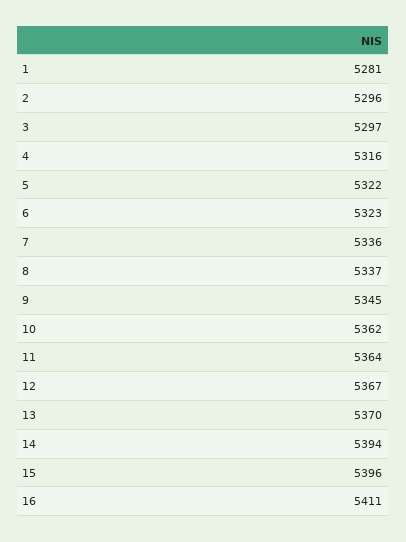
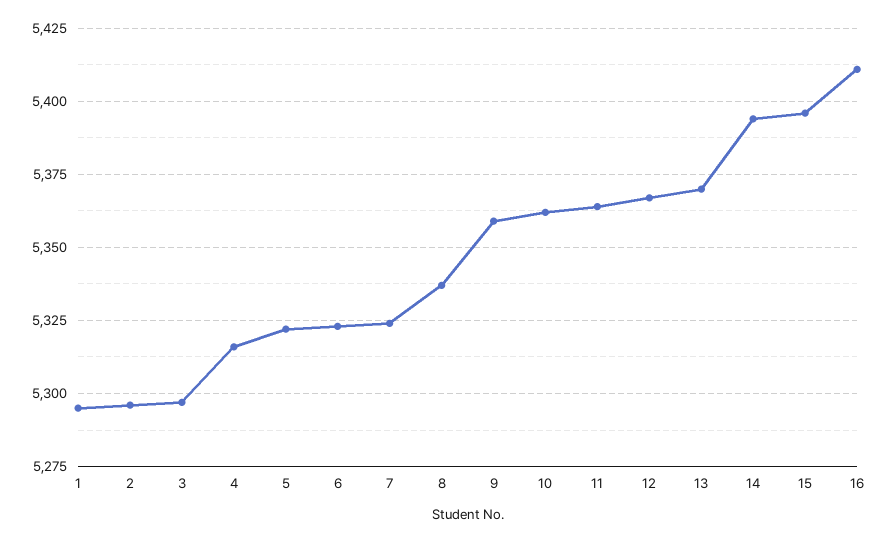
1: 5281 -> 5295
7: 5336 -> 5325
9: 5345 -> 5360

